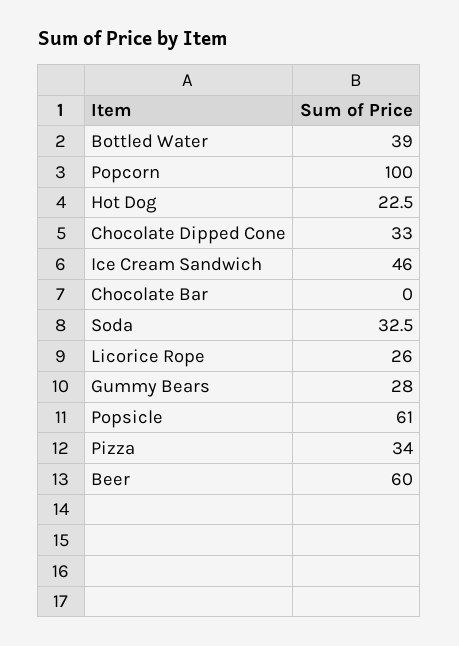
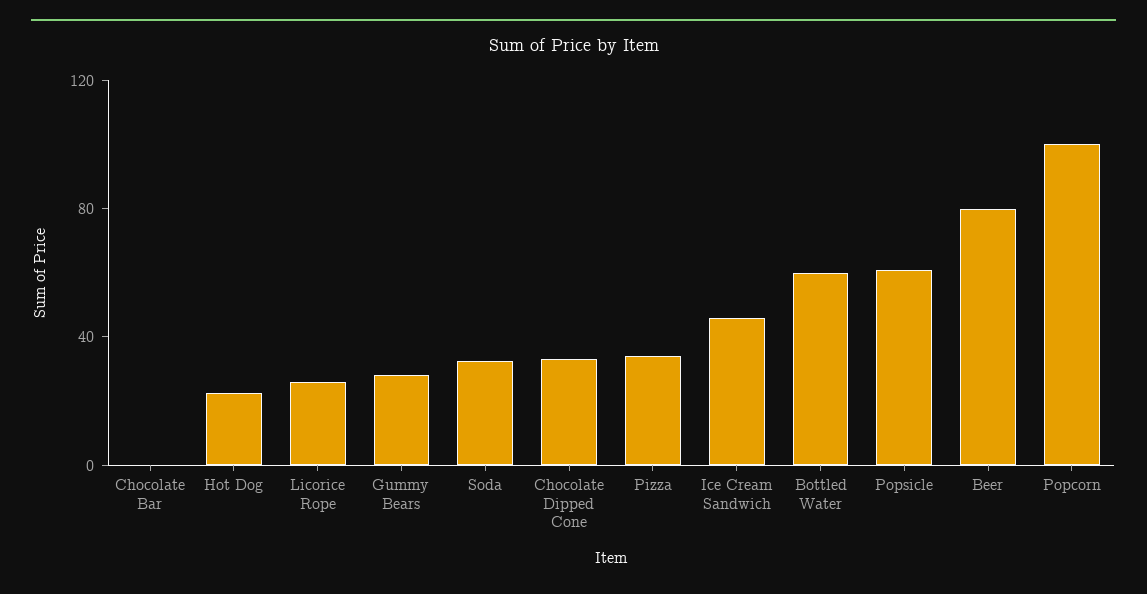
Bottled Water: 39 -> 60
Beer: 60 -> 80

